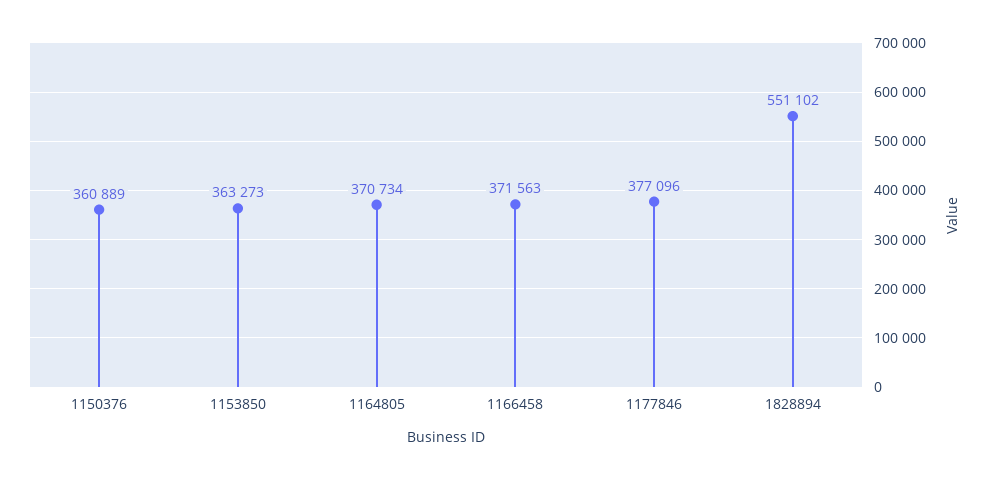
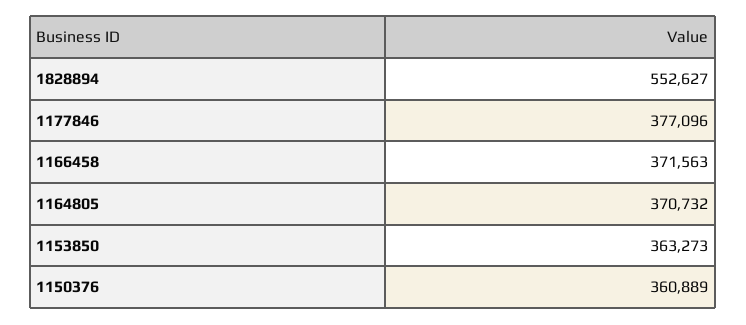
1164805: 370734 -> 370732
1828894: 551102 -> 552627

